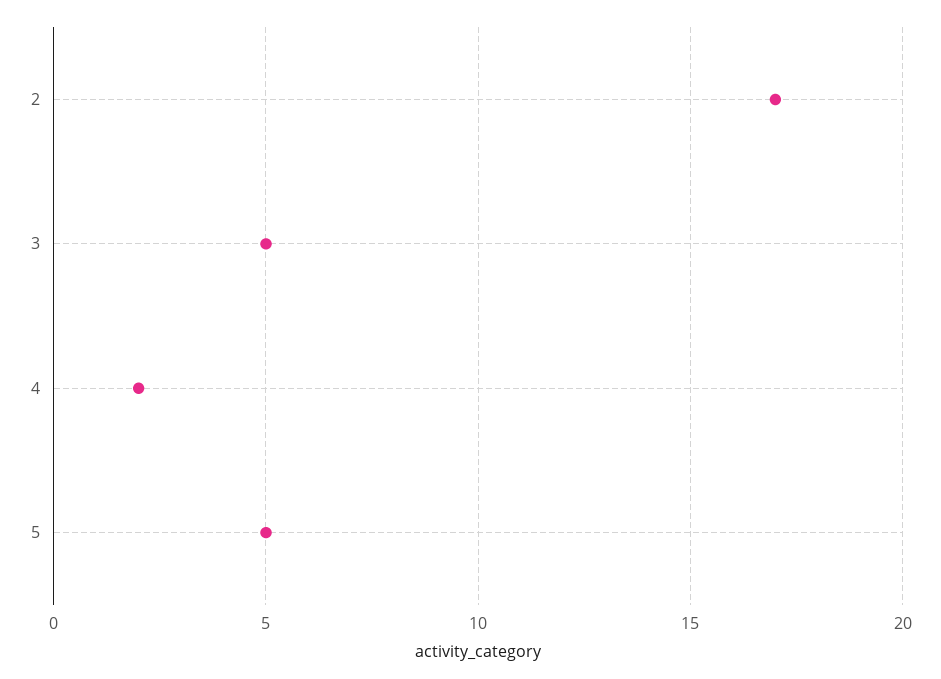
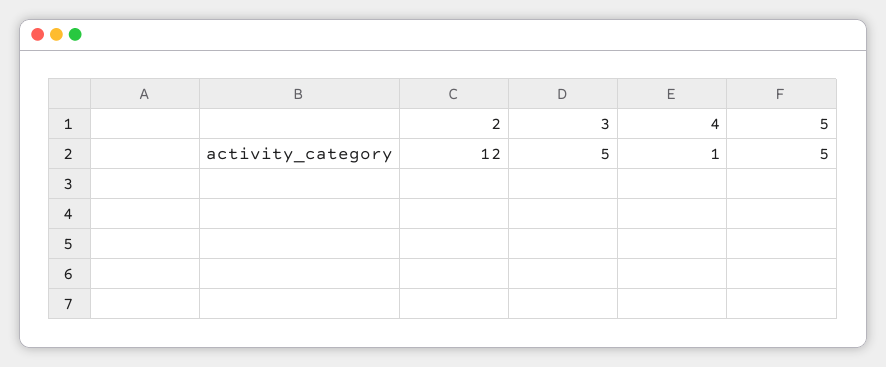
2: 17 -> 12
4: 2 -> 1

